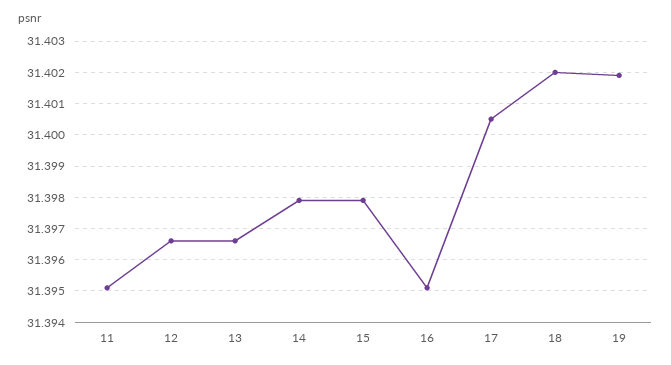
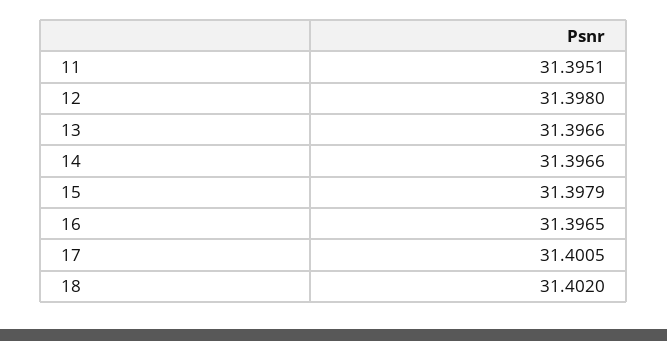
12: 31.3965 -> 31.398
14: 31.398 -> 31.3966
16: 31.395 -> 31.3965
19: 31.402 -> none

